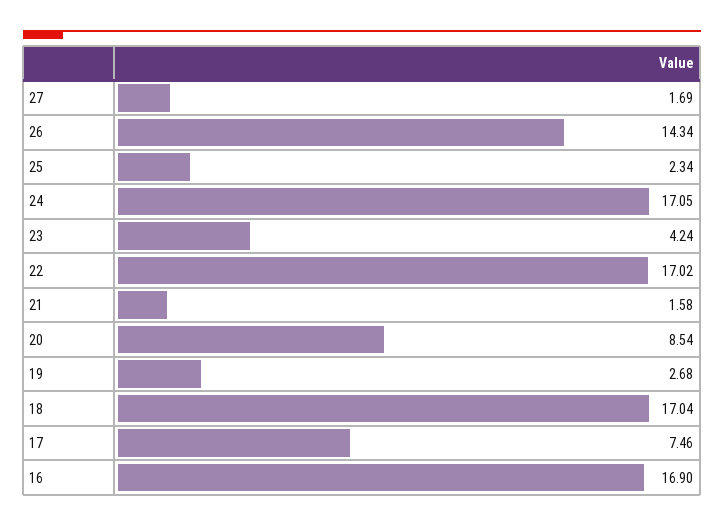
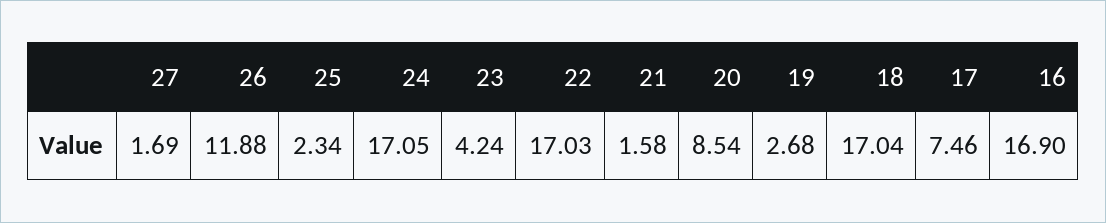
26: 14.34 -> 11.88
22: 17.02 -> 17.03

